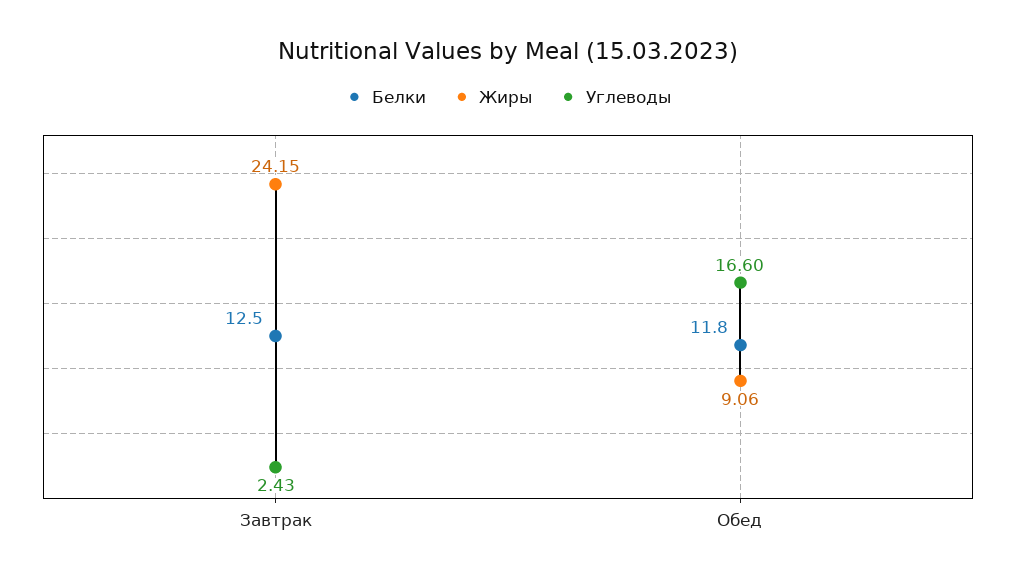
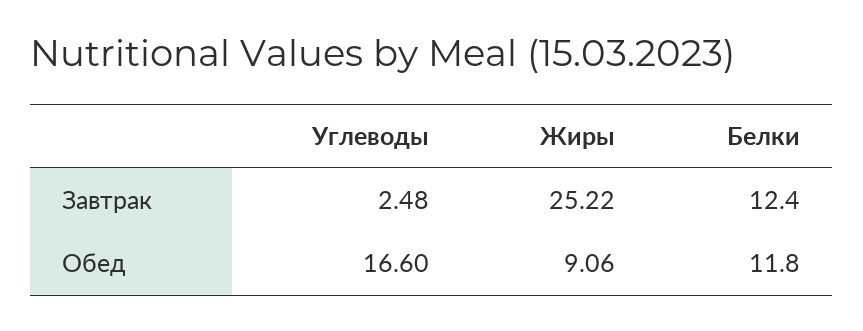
Белки, Завтрак: 12.5 -> 12.4
Жиры, Завтрак: 24.15 -> 25.22
Углеводы, Завтрак: 2.43 -> 2.48

